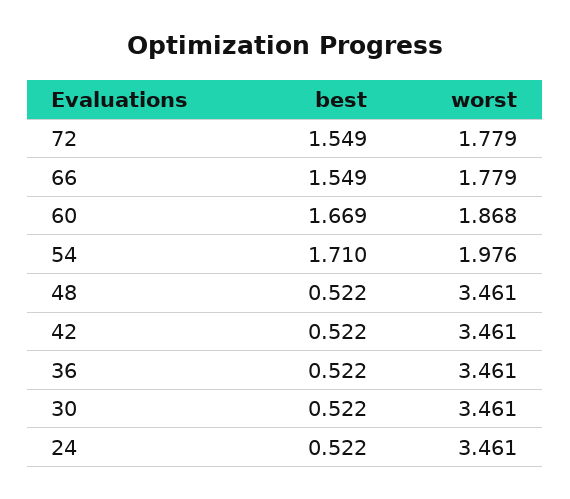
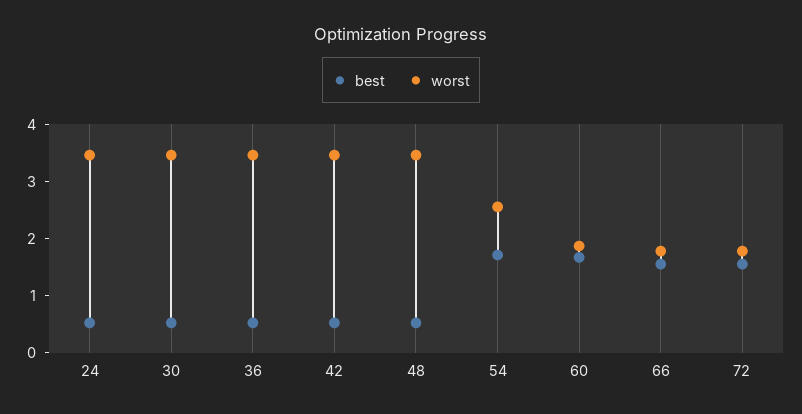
worst, 54: 1.976 -> 2.6

